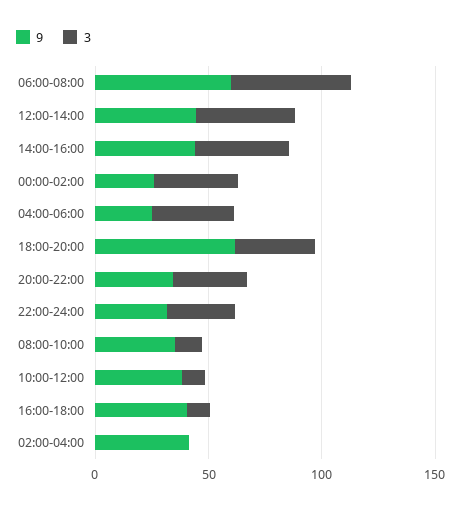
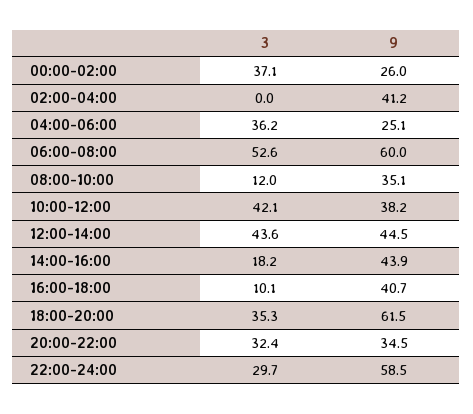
3, 14:00-16:00: 40 -> 18.2
9, 22:00-24:00: 30 -> 58.5
3, 10:00-12:00: 10 -> 42.1

